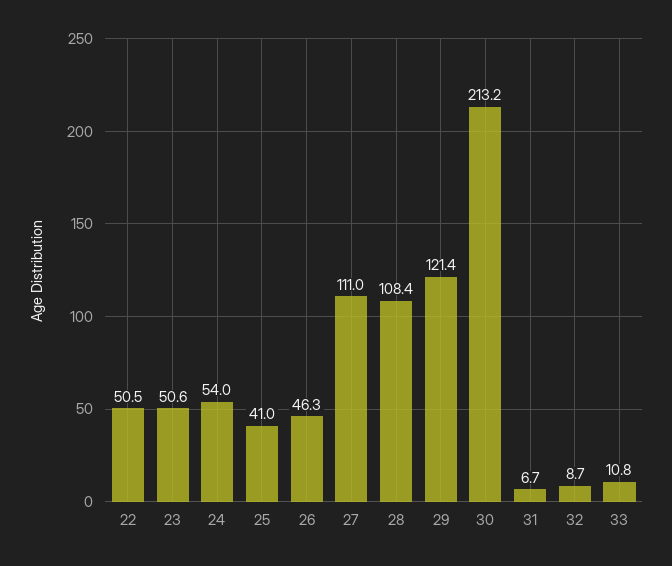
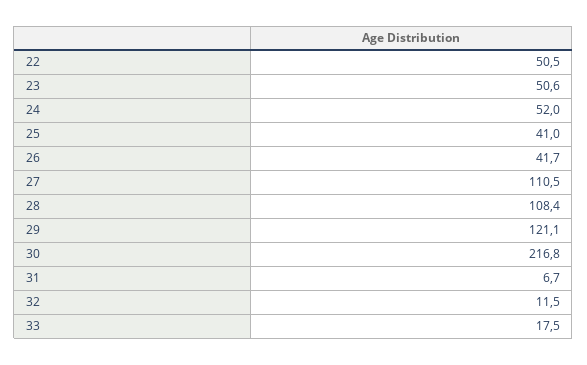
24: 54 -> 52
26: 46.3 -> 41.7
27: 111 -> 110.5
29: 121.4 -> 121.1
30: 213.2 -> 216.8
32: 8.7 -> 11.5
33: 10.8 -> 17.5

